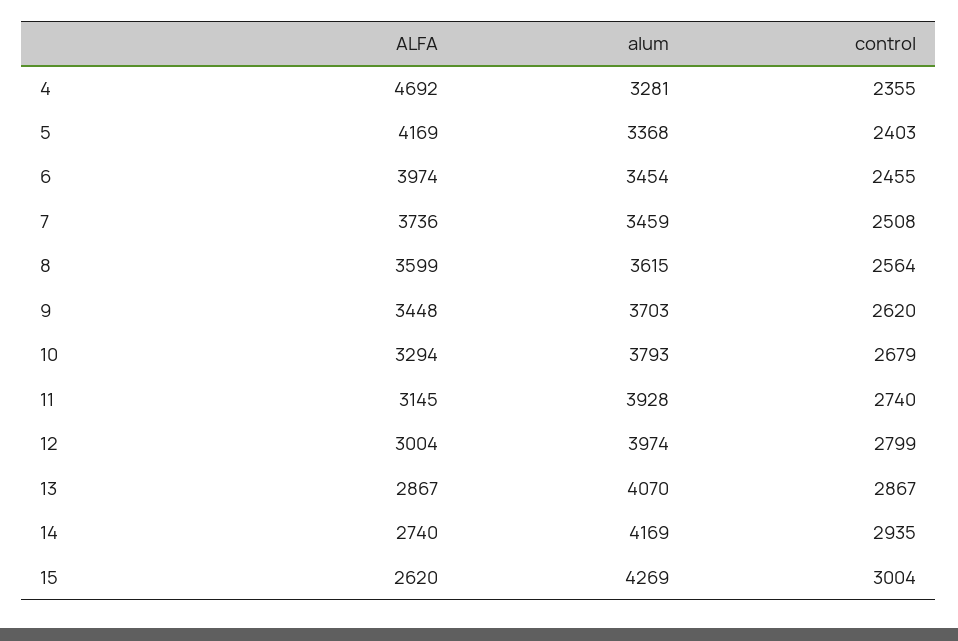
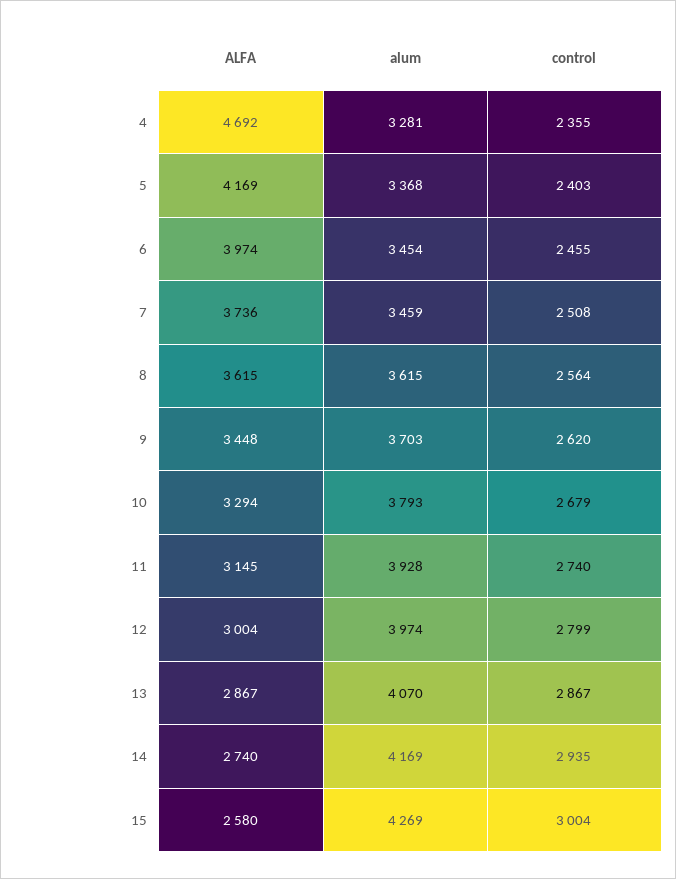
ALFA, 8: 3599 -> 3615
ALFA, 15: 2620 -> 2580

